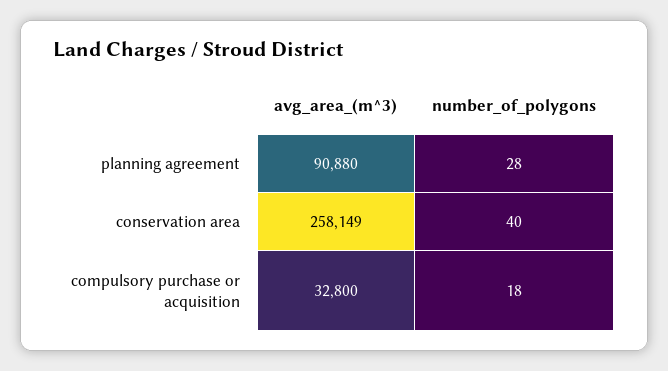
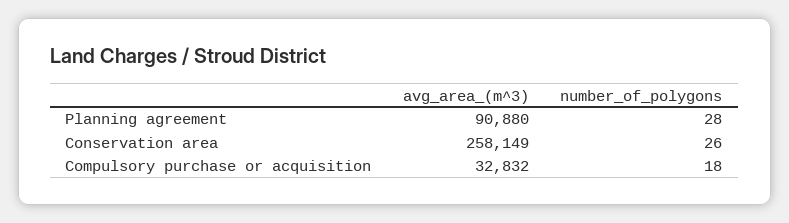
number_of_polygons, conservation area: 40 -> 26
avg_area_(m^3), compulsory purchase or acquisition: 32800 -> 32832

